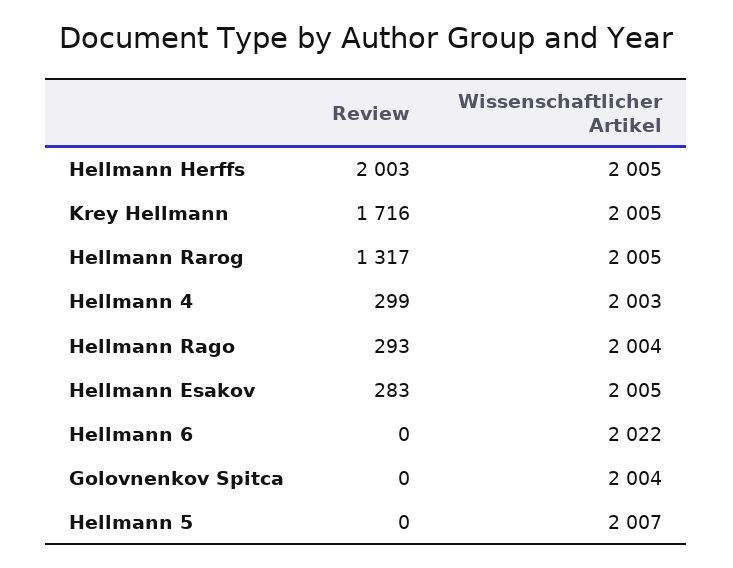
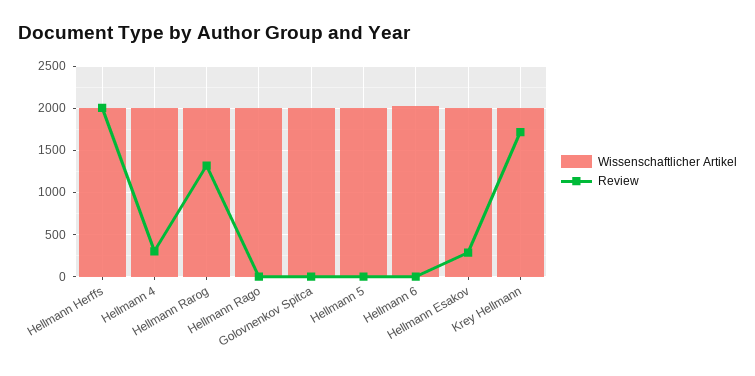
Review, Hellmann Rago: 293 -> 0

